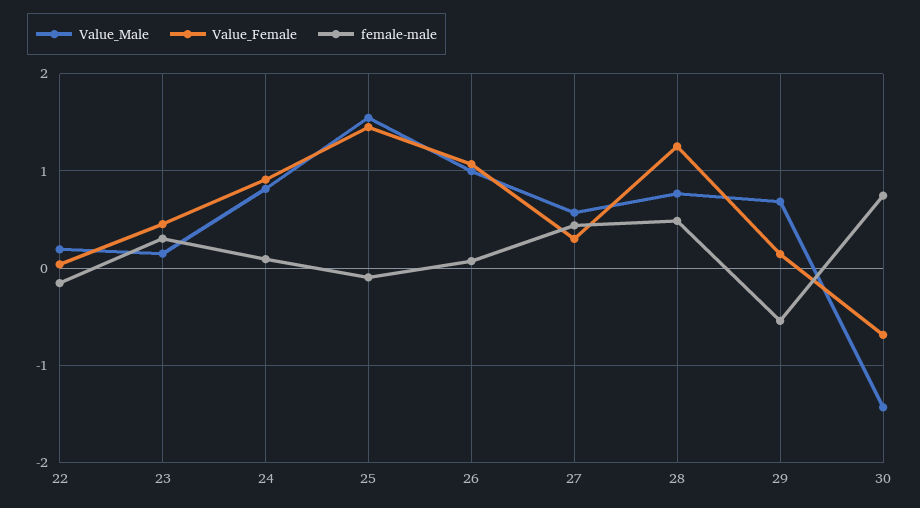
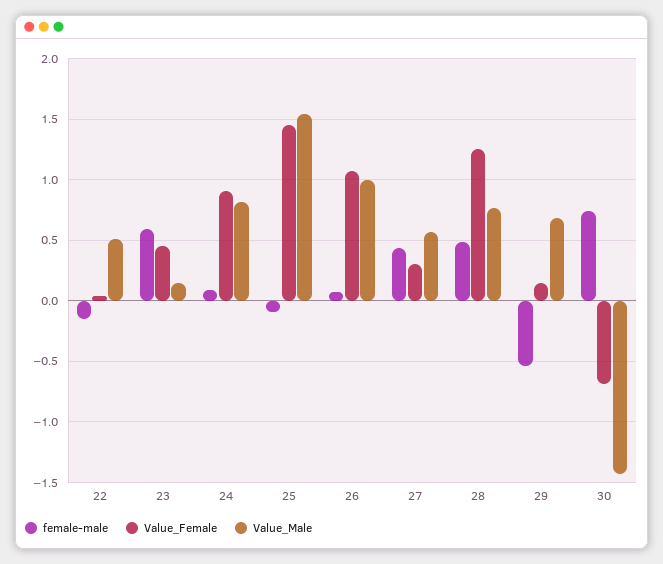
Value_Male, 22: 0.2 -> 0.5
female-male, 23: 0.3 -> 0.6

